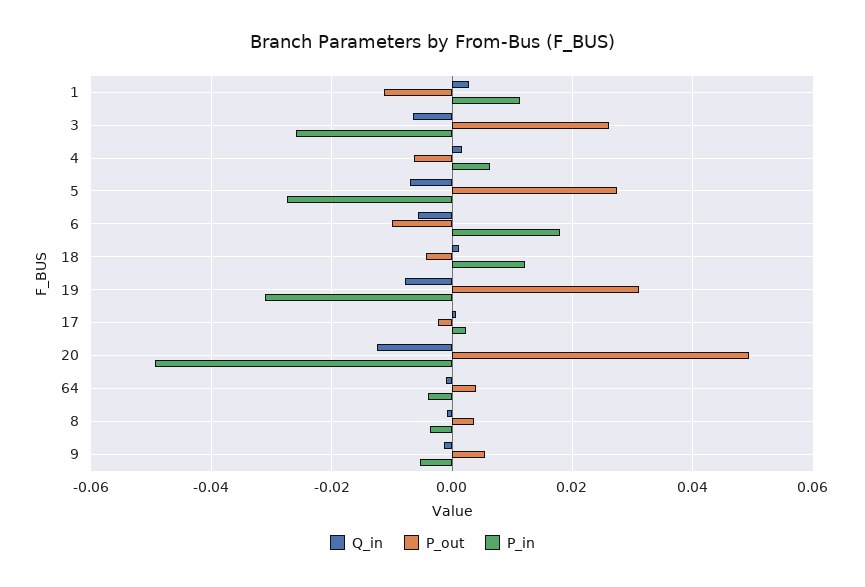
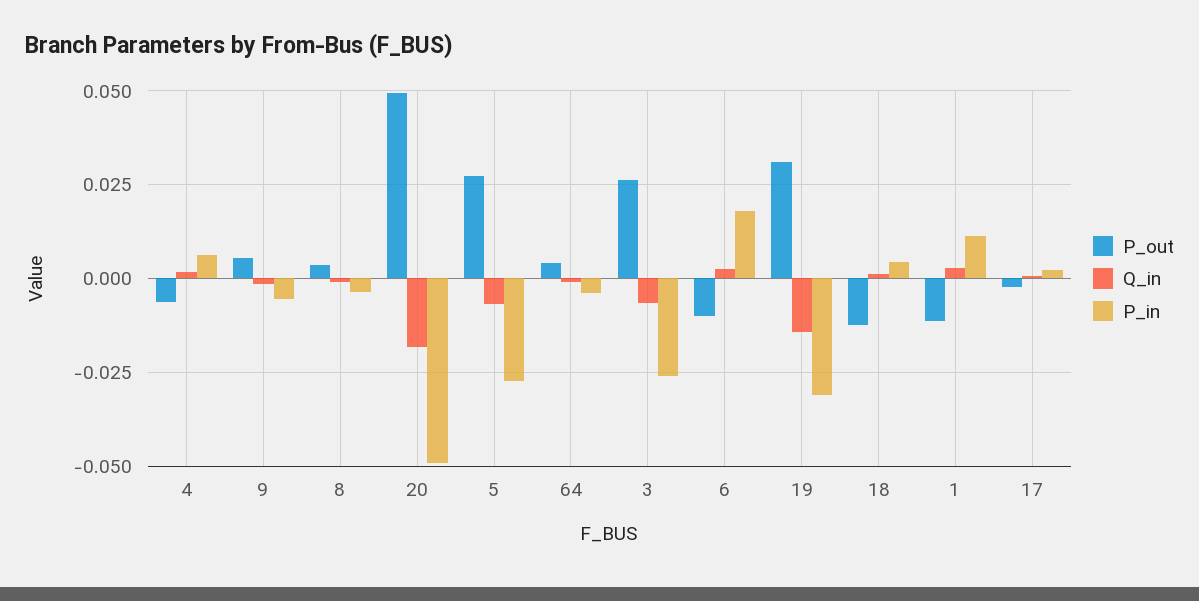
Q_in, 6: -0.006 -> 0.0025
P_out, 18: -0.004 -> -0.0125
P_in, 18: 0.012 -> 0.005
Q_in, 19: -0.008 -> -0.015
Q_in, 20: -0.012 -> -0.0175

